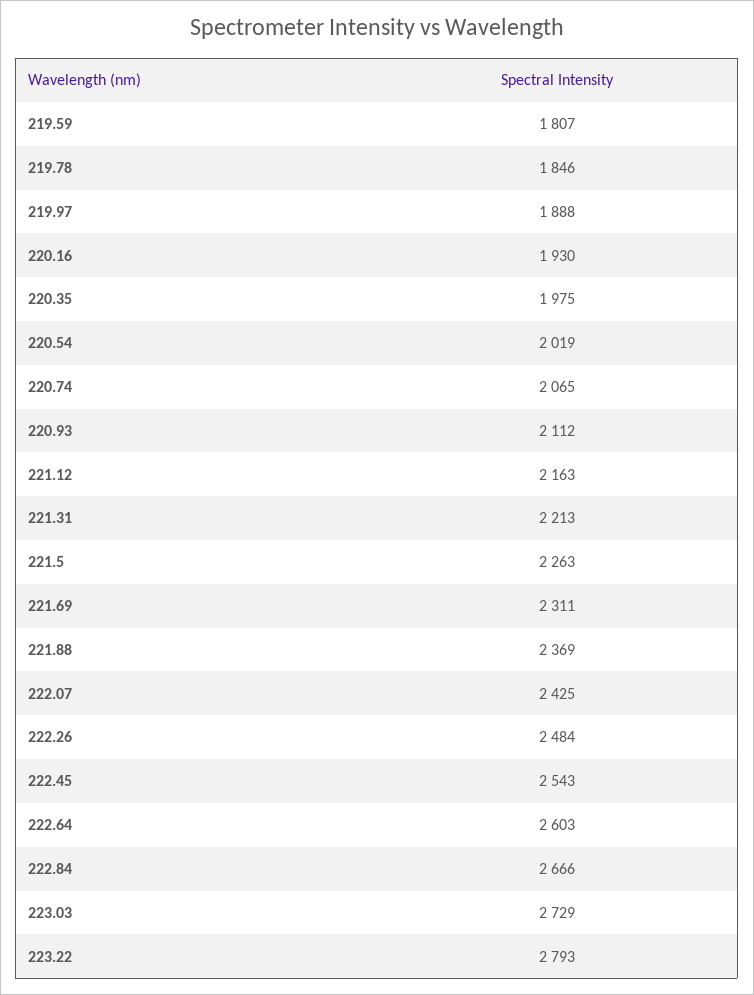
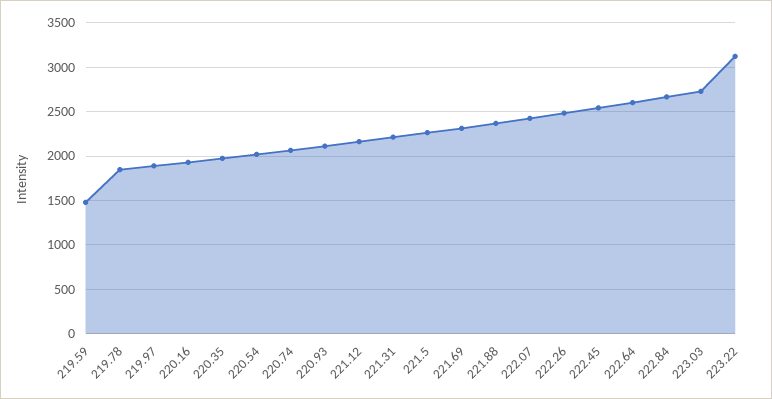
219.59: 1807 -> 1500
223.22: 2793 -> 3100

